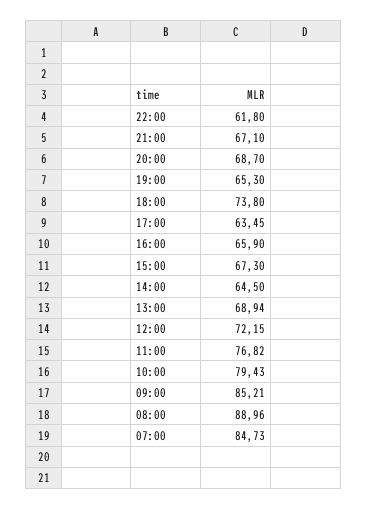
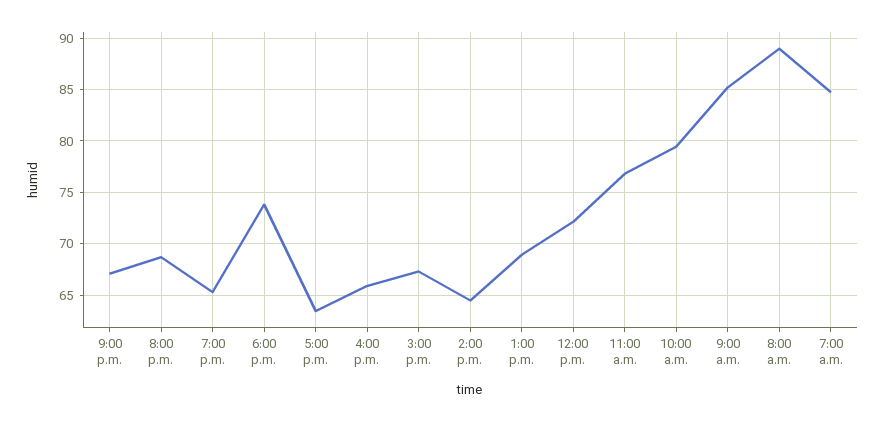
22:00: 61.8 -> none

